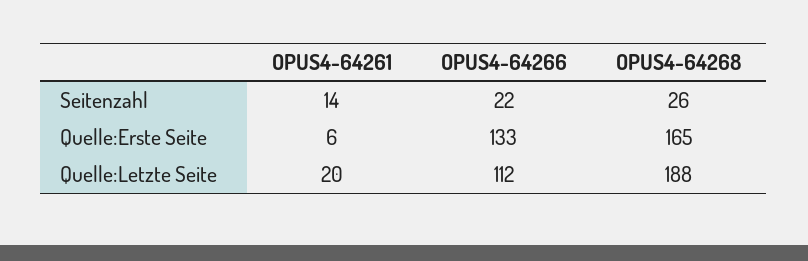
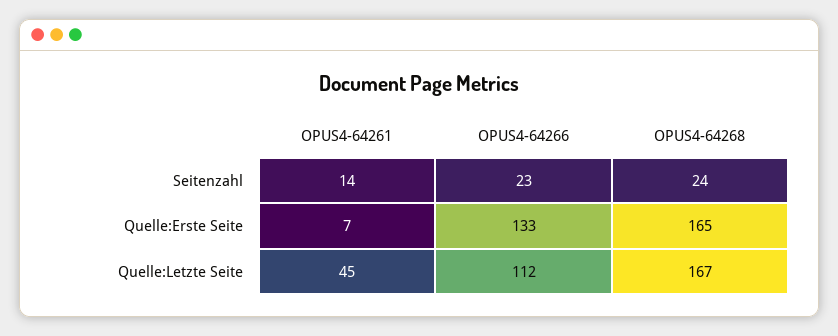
OPUS4-64266, Seitenzahl: 22 -> 23
OPUS4-64268, Seitenzahl: 26 -> 24
OPUS4-64261, Quelle:Erste Seite: 6 -> 7
OPUS4-64261, Quelle:Letzte Seite: 20 -> 45
OPUS4-64268, Quelle:Letzte Seite: 188 -> 167

